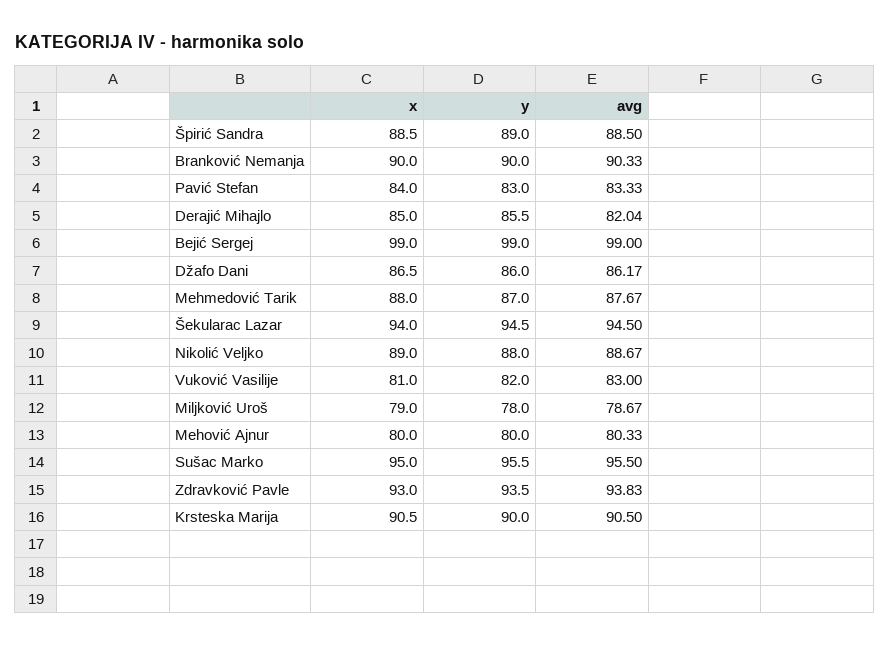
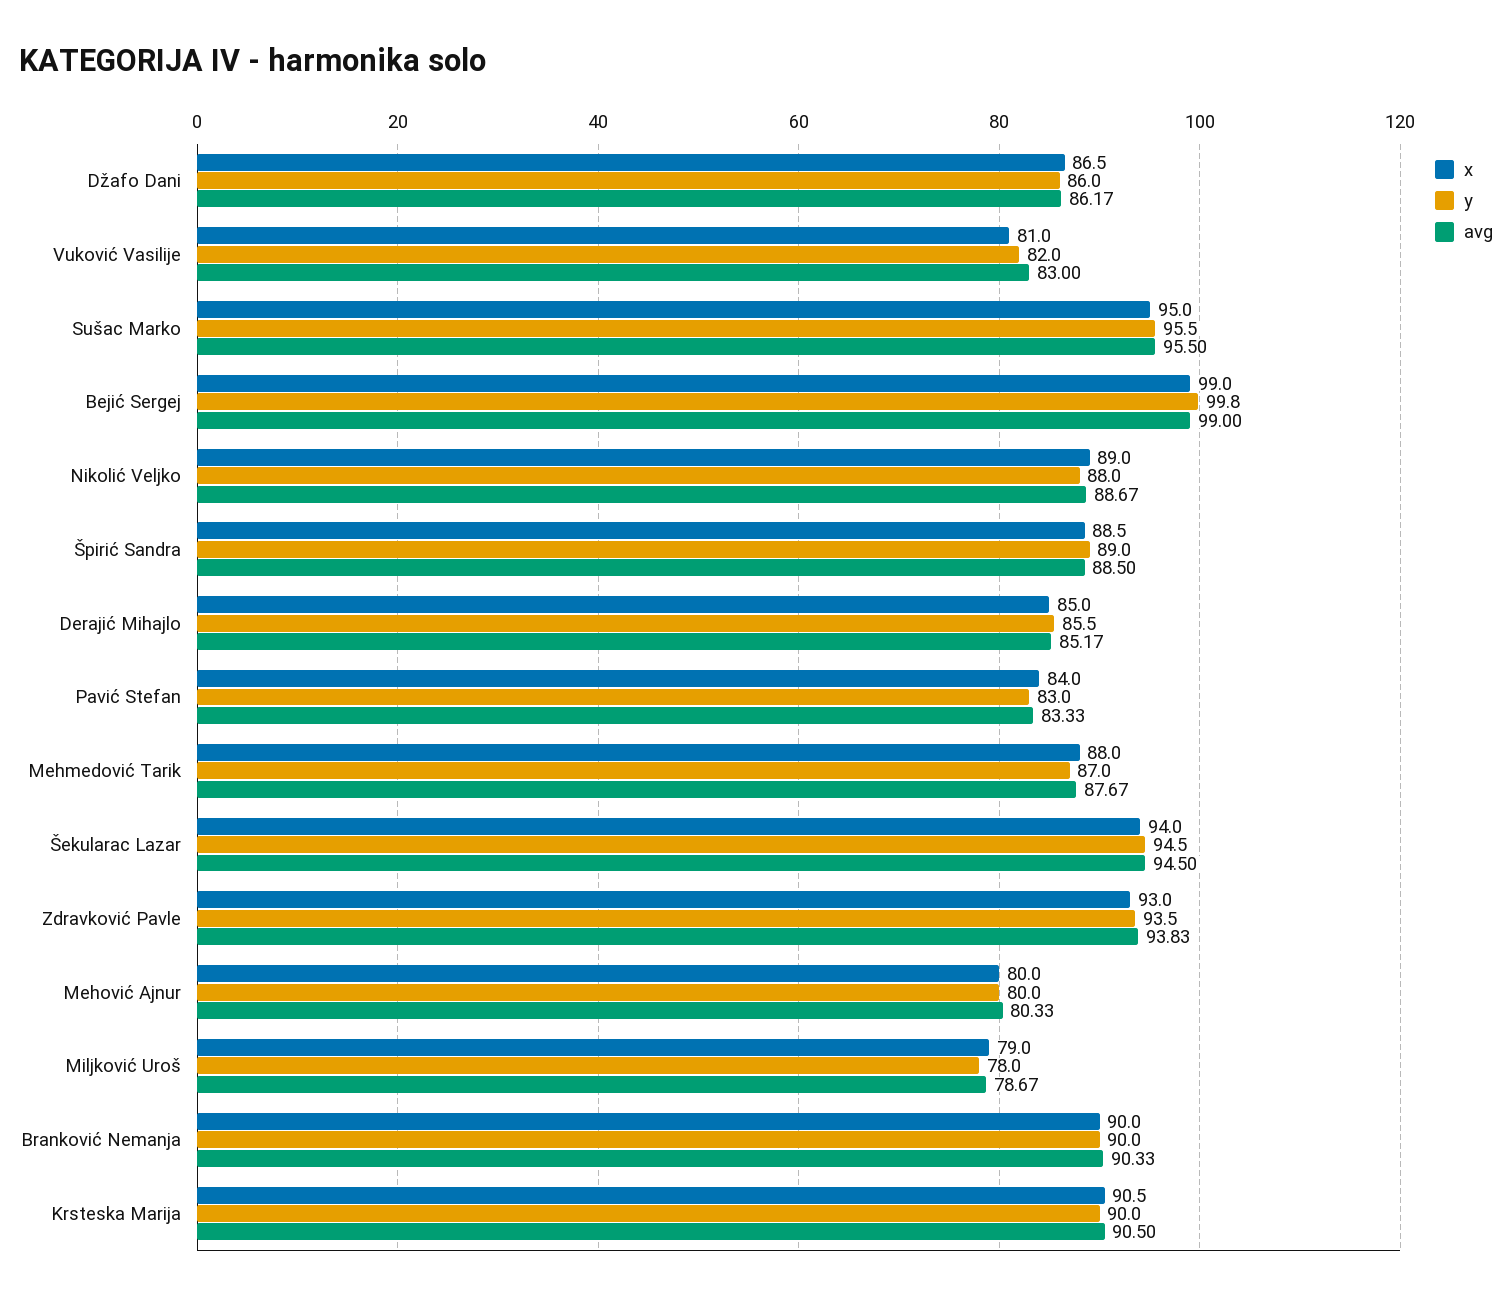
avg, Derajić Mihajlo: 82.04 -> 85.17
y, Bejić Sergej: 99 -> 99.8

